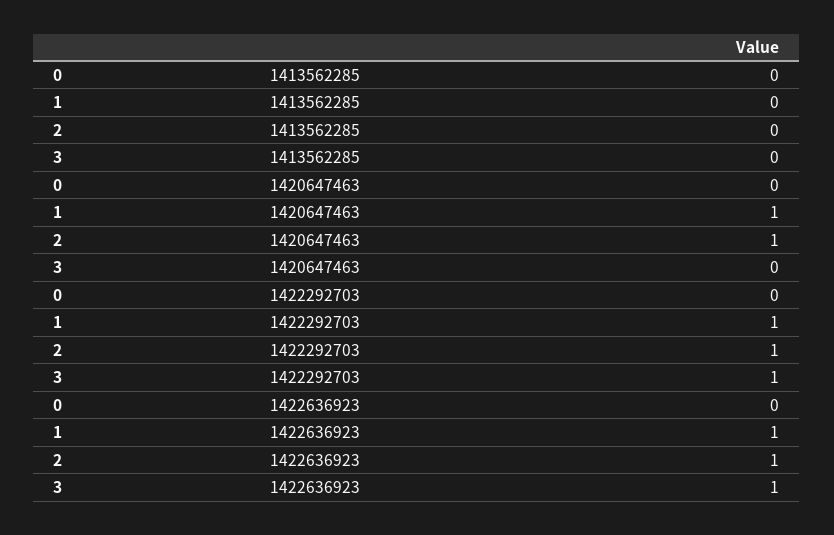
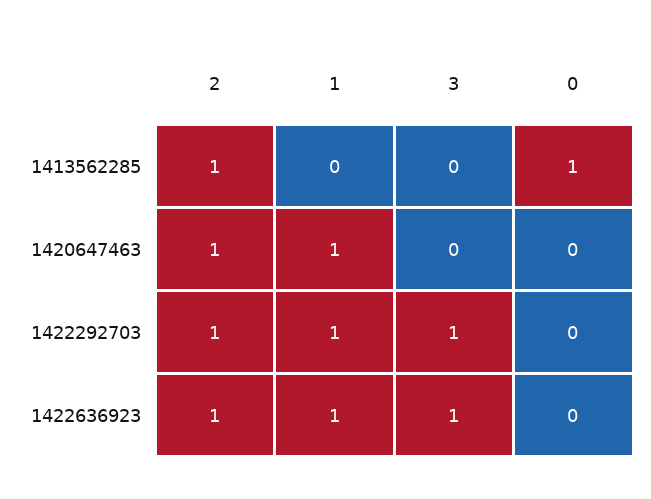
0, 1413562285: 0 -> 1
2, 1413562285: 0 -> 1

